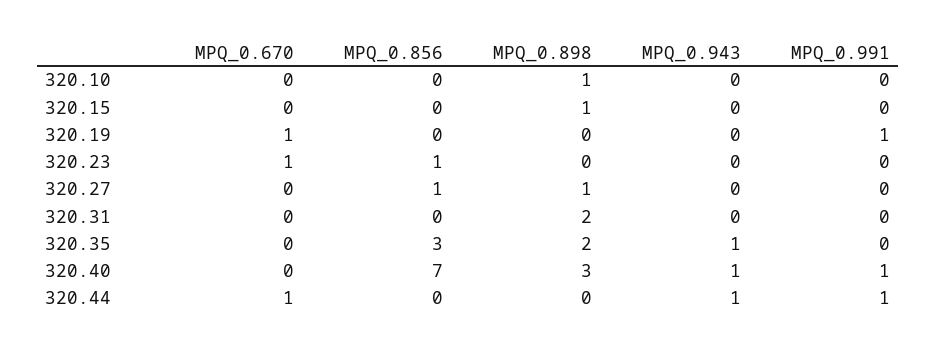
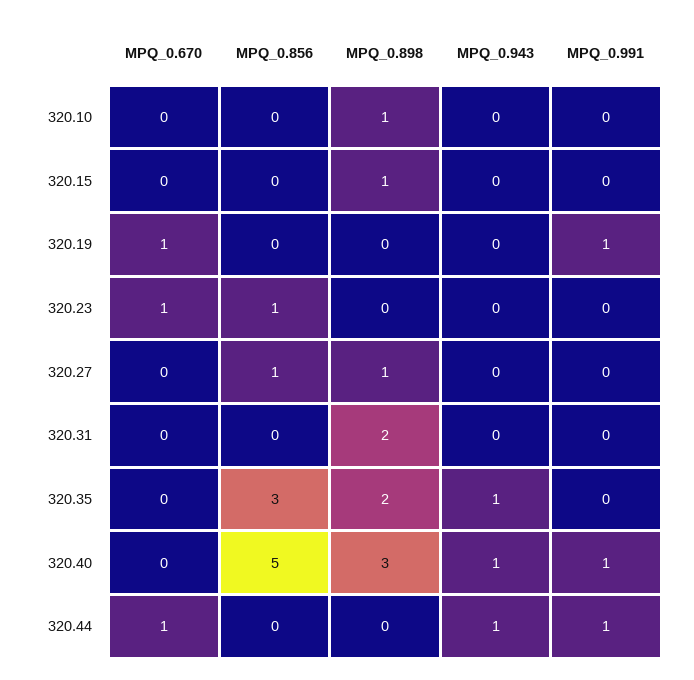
MPQ_0.856, 320.40: 7 -> 5

